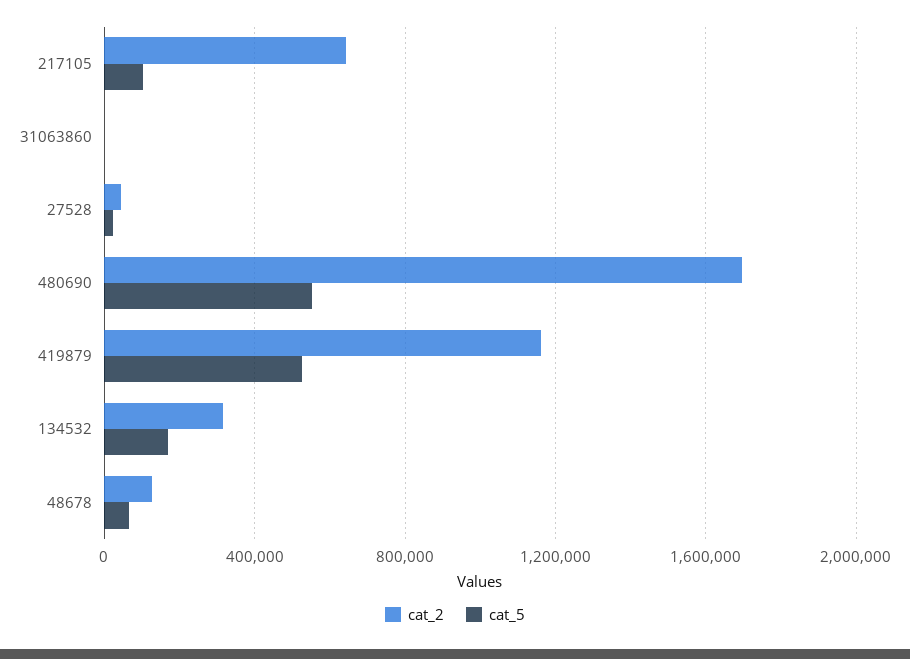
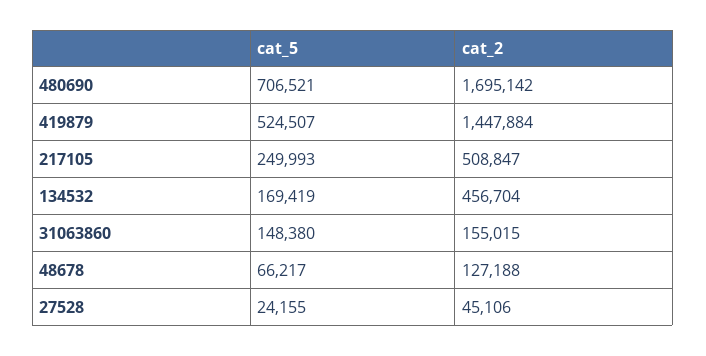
cat_2, 217105: 650000 -> 508847
cat_5, 217105: 100000 -> 249993
cat_2, 31063860: 0 -> 155015
cat_5, 31063860: 0 -> 148380
cat_5, 480690: 550000 -> 706521
cat_2, 419879: 1150000 -> 1447884
cat_2, 134532: 300000 -> 456704

